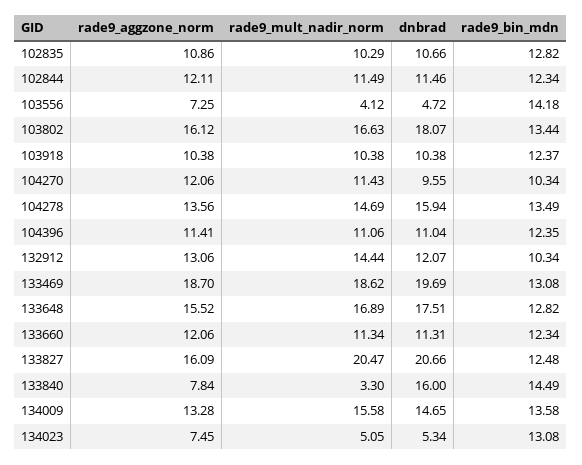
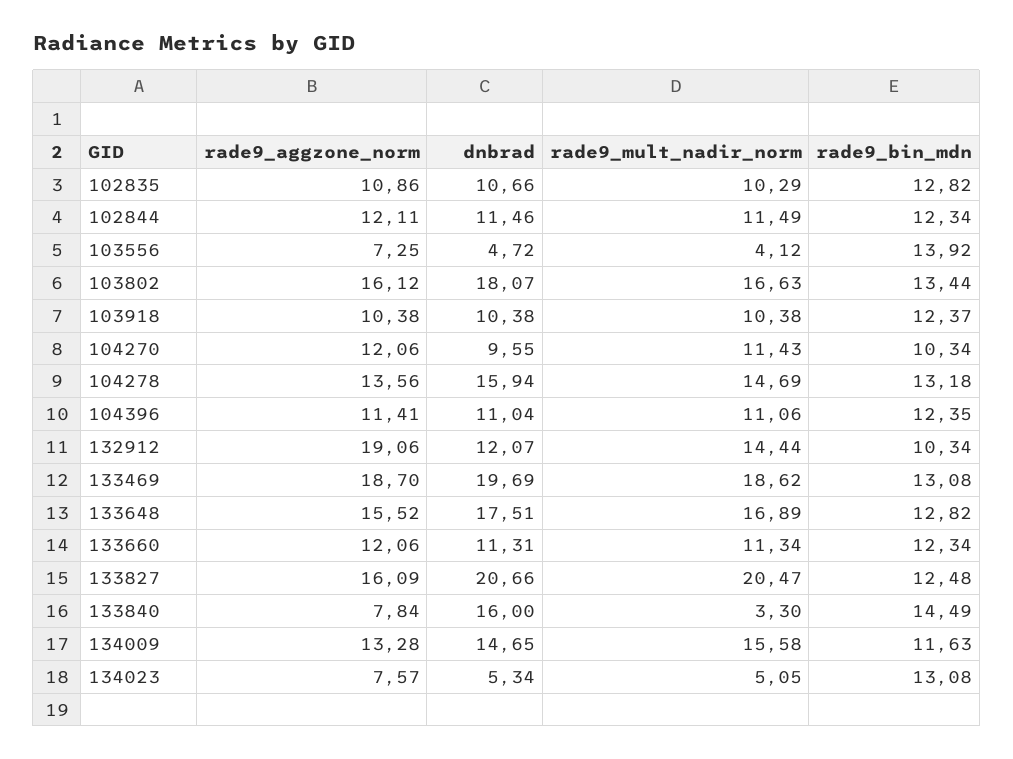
rade9_bin_mdn, 103556: 14.18 -> 13.92
rade9_bin_mdn, 104278: 13.49 -> 13.18
rade9_aggzone_norm, 132912: 13.06 -> 19.06
rade9_bin_mdn, 134009: 13.58 -> 11.63
rade9_aggzone_norm, 134023: 7.45 -> 7.57

